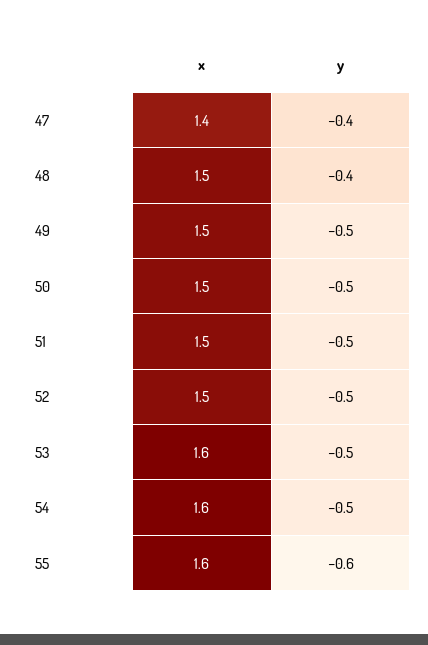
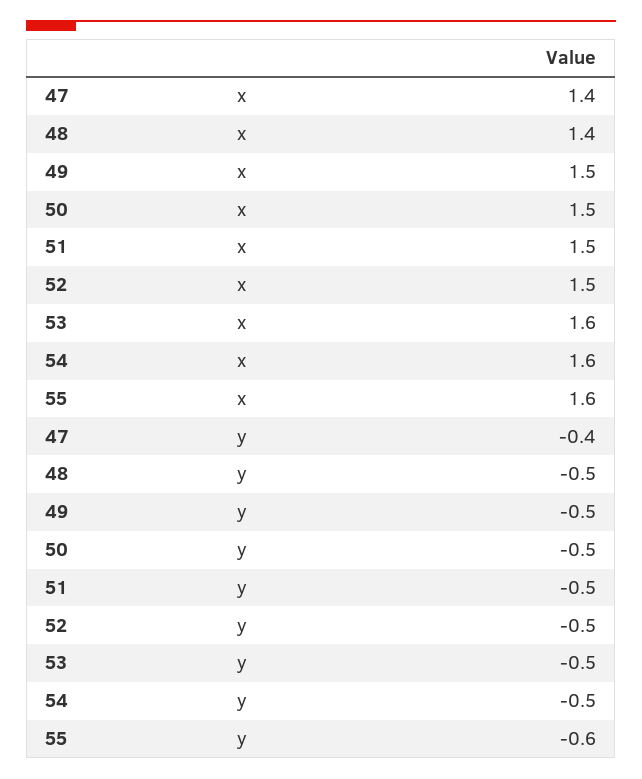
x, 48: 1.5 -> 1.4
y, 48: -0.4 -> -0.5

